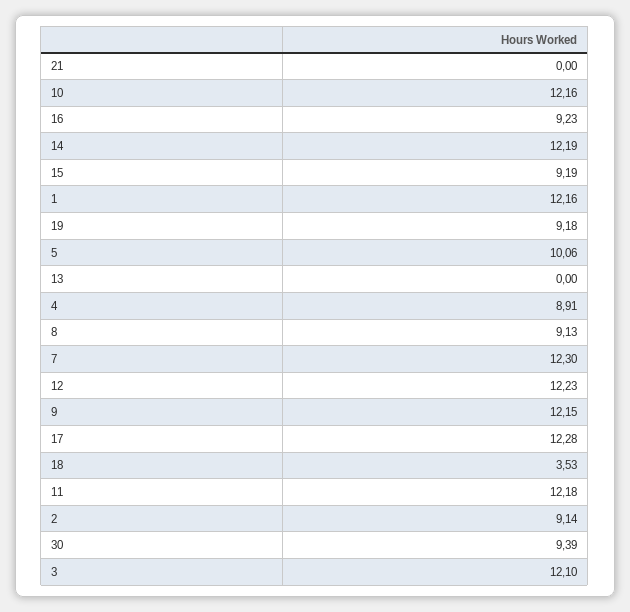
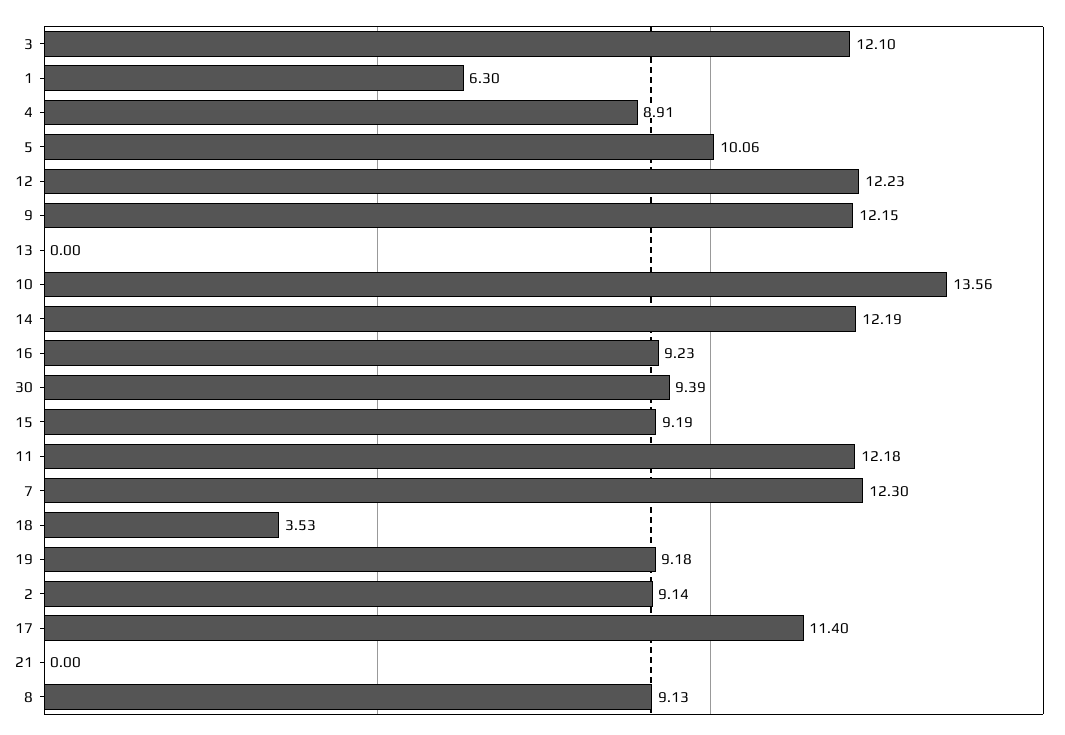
10: 12.16 -> 13.56
1: 12.16 -> 6.3
17: 12.28 -> 11.4

